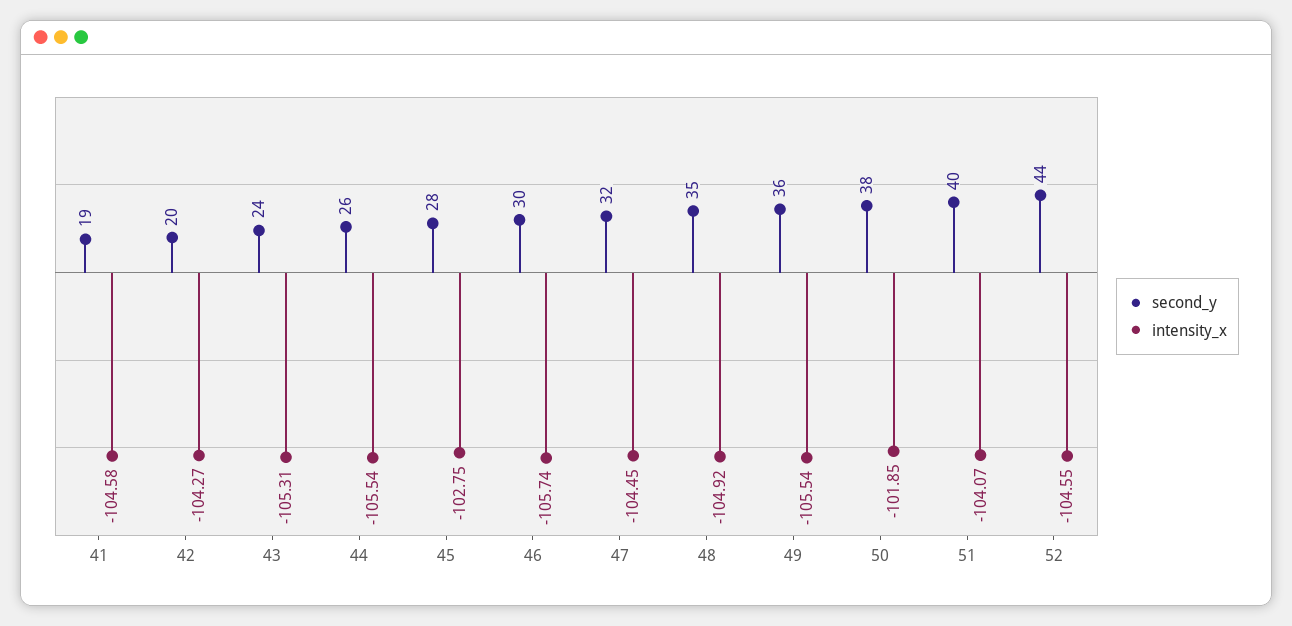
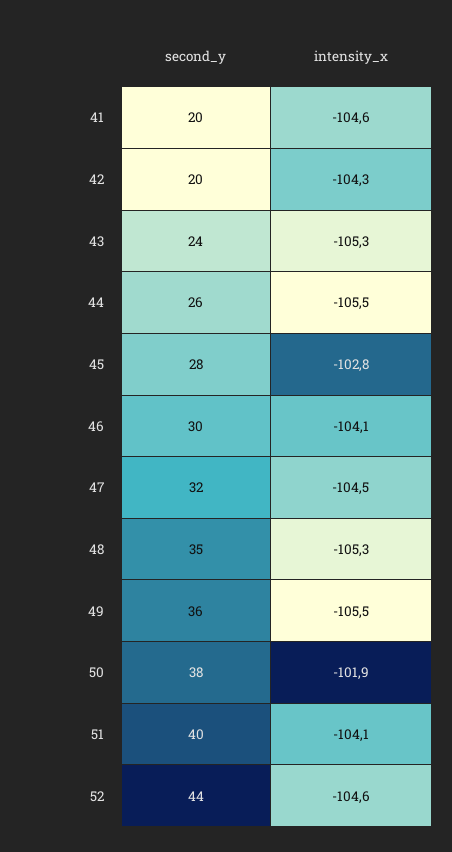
second_y, 41: 19 -> 20
intensity_x, 46: -105.74 -> -104.1
intensity_x, 48: -104.92 -> -105.3

